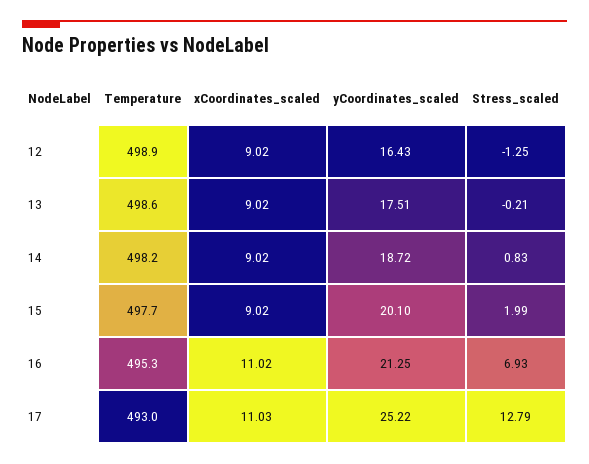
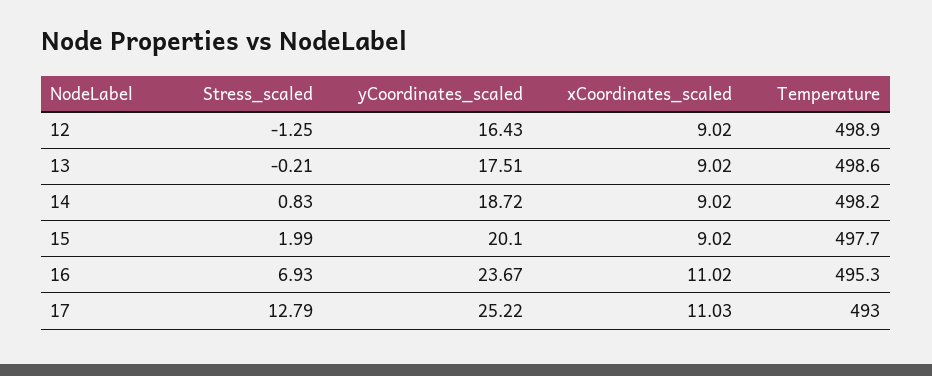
yCoordinates_scaled, 16: 21.25 -> 23.67

